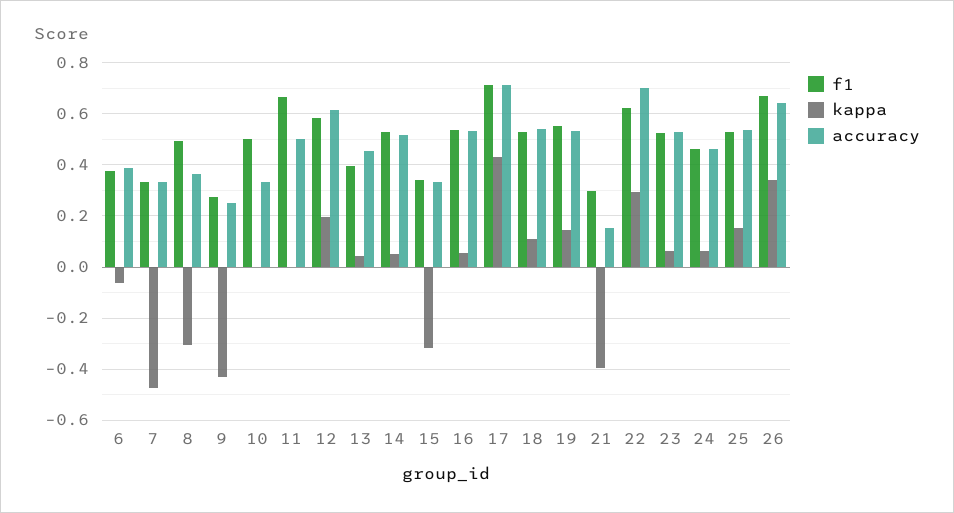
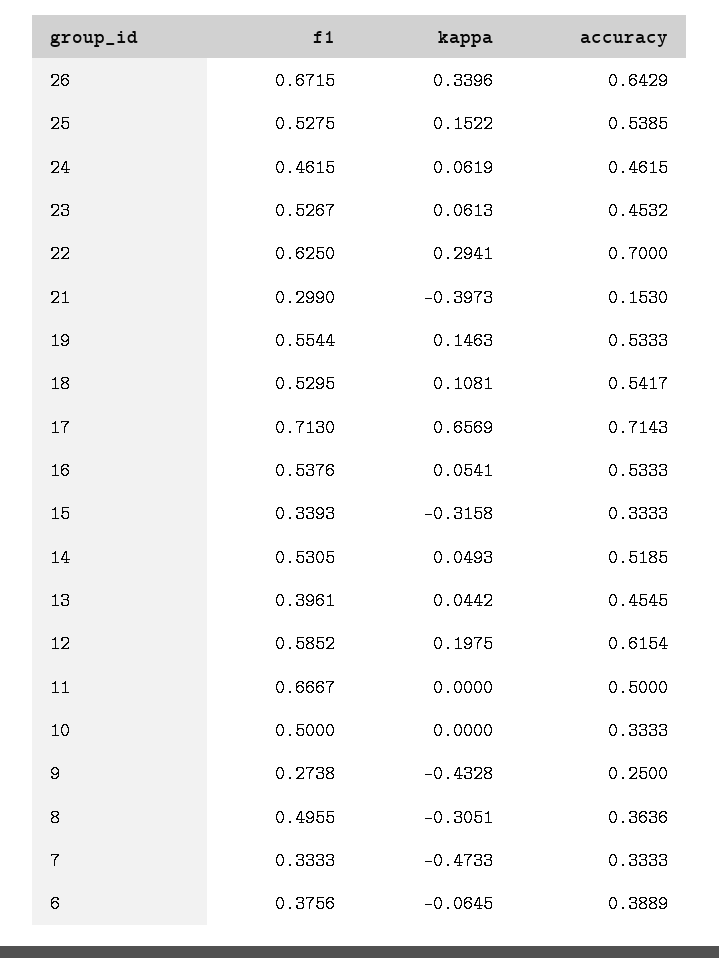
kappa, 17: 0.425 -> 0.6569
accuracy, 23: 0.525 -> 0.4532

